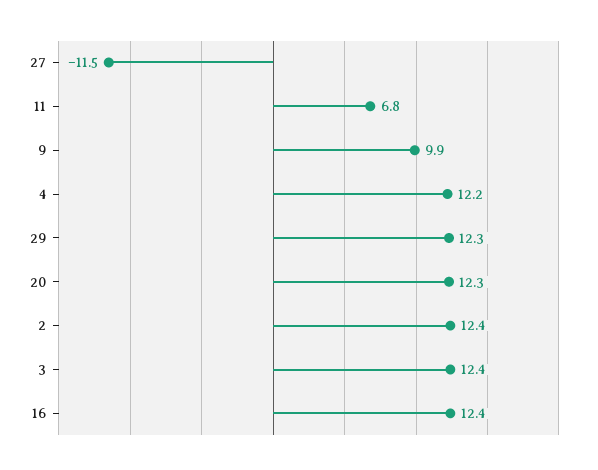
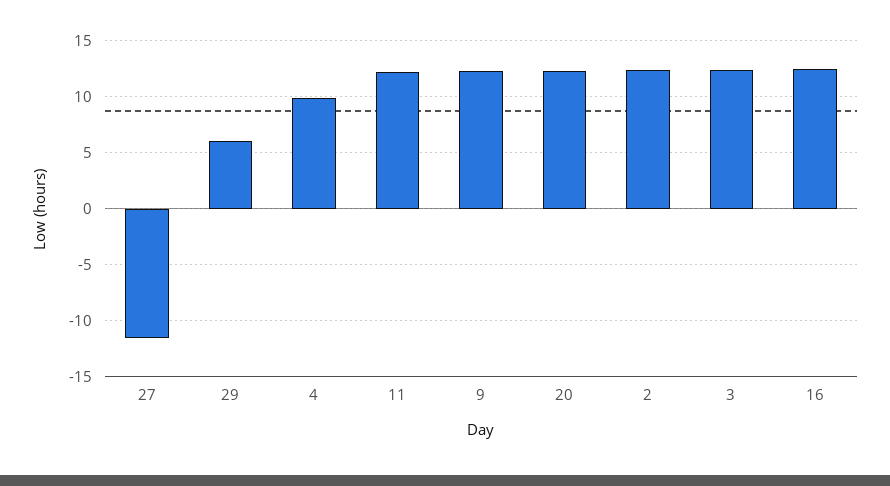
11: 6.8 -> 12
9: 9.9 -> 12
4: 12.2 -> 10
29: 12.3 -> 6

